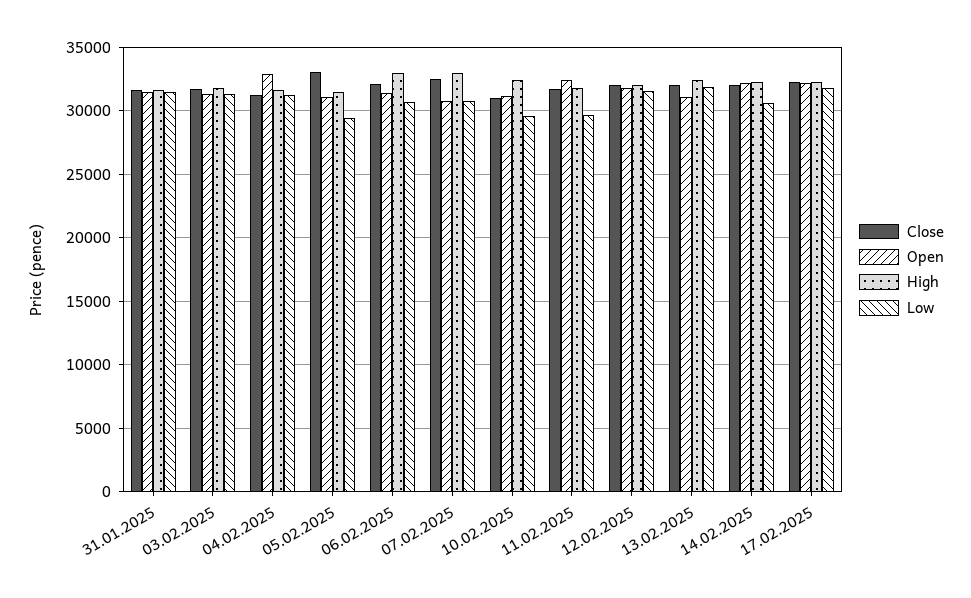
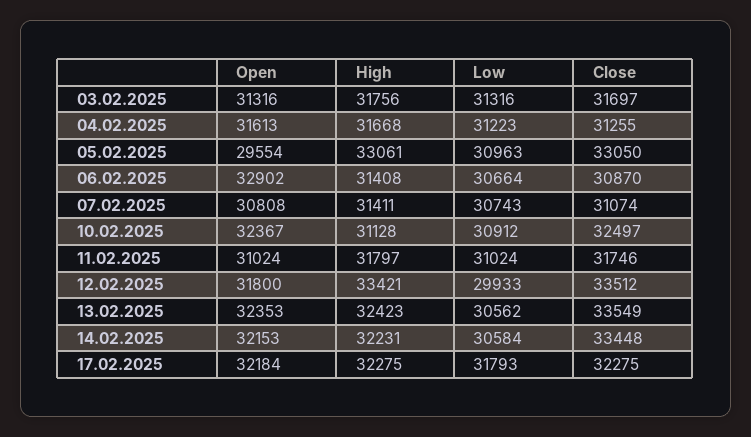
Close, 31.01.2025: 31500 -> none
Open, 31.01.2025: 31500 -> none
High, 31.01.2025: 31500 -> none
Low, 31.01.2025: 31500 -> none
Open, 04.02.2025: 33000 -> 31613
Open, 05.02.2025: 31000 -> 29554
High, 05.02.2025: 31500 -> 33061
Low, 05.02.2025: 29500 -> 30963
Close, 06.02.2025: 32000 -> 30870
Open, 06.02.2025: 31500 -> 32902
High, 06.02.2025: 33000 -> 31408
Close, 07.02.2025: 32500 -> 31074
High, 07.02.2025: 33000 -> 31411
Close, 10.02.2025: 31000 -> 32497
Open, 10.02.2025: 31000 -> 32367
High, 10.02.2025: 32500 -> 31128
Low, 10.02.2025: 29500 -> 30912
Open, 11.02.2025: 32500 -> 31024
Low, 11.02.2025: 29500 -> 31024
Close, 12.02.2025: 32000 -> 33512
High, 12.02.2025: 32000 -> 33421
Low, 12.02.2025: 31500 -> 29933
Close, 13.02.2025: 32000 -> 33549
Open, 13.02.2025: 31000 -> 32353
Low, 13.02.2025: 32000 -> 30562
Close, 14.02.2025: 32000 -> 33448

